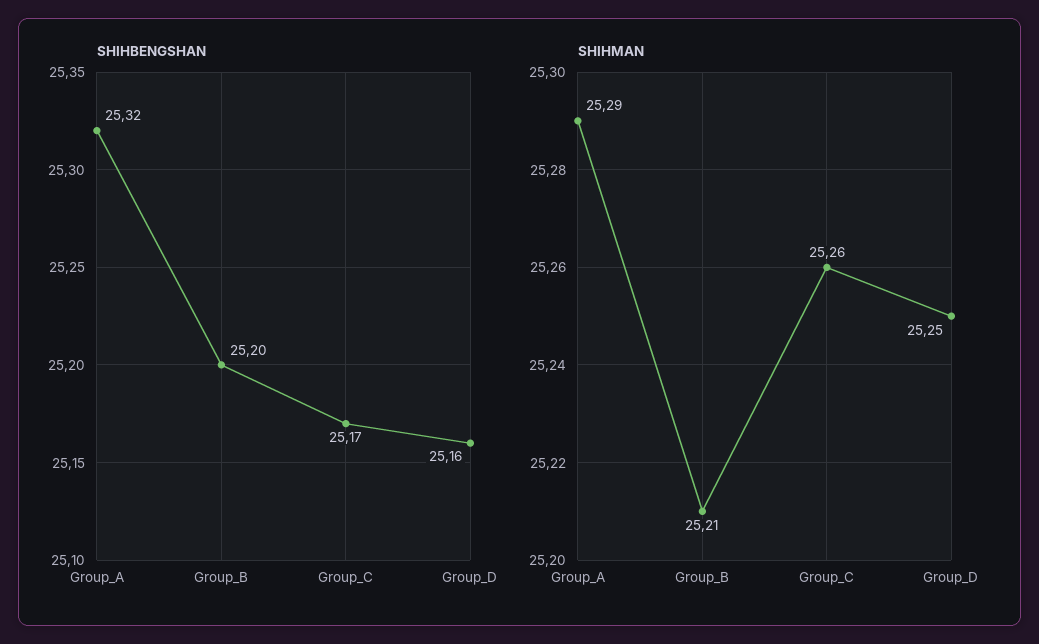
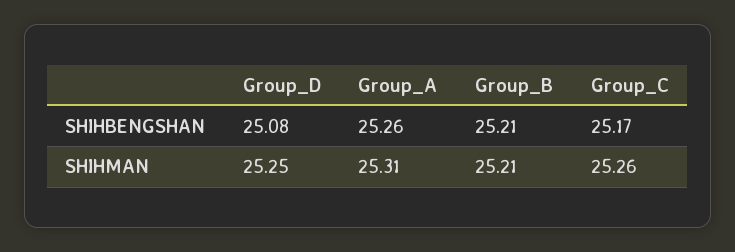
SHIHBENGSHAN, Group_A: 25.32 -> 25.26
SHIHBENGSHAN, Group_B: 25.2 -> 25.21
SHIHBENGSHAN, Group_D: 25.16 -> 25.08
SHIHMAN, Group_A: 25.29 -> 25.31

